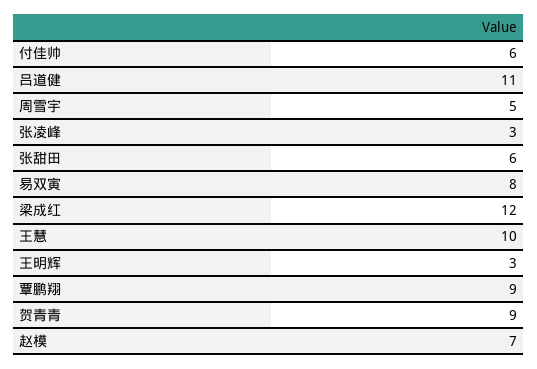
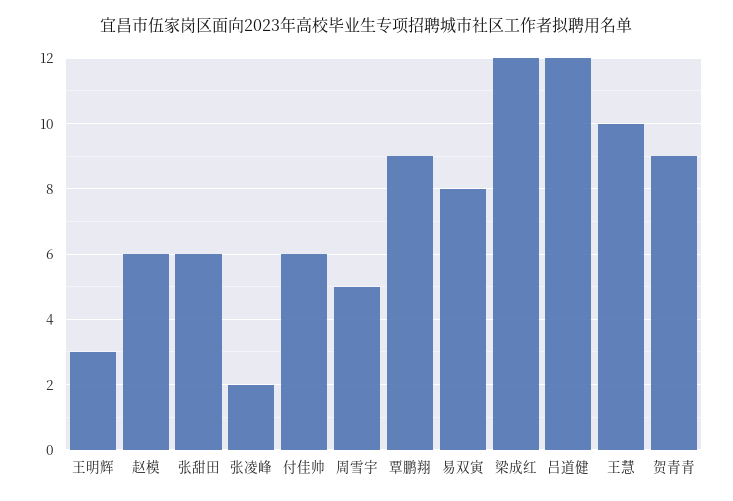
吕道健: 11 -> 12
张凌峰: 3 -> 2
赵模: 7 -> 6

